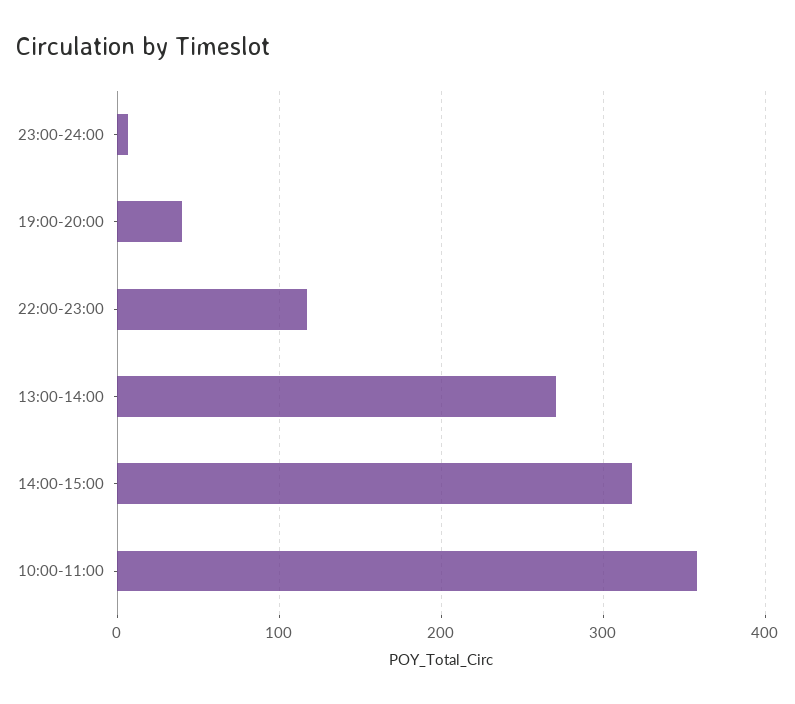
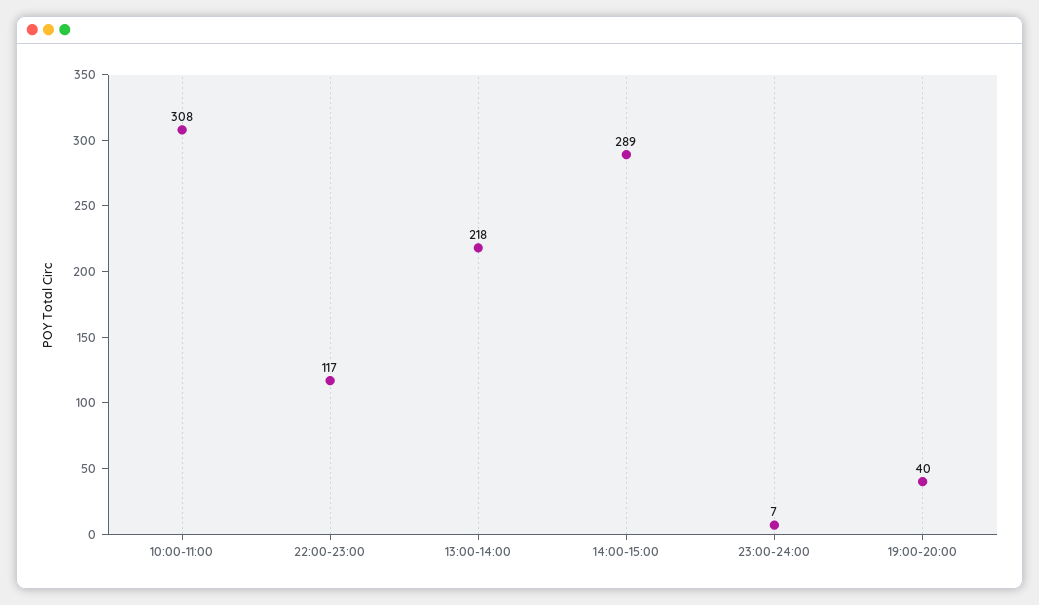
13:00-14:00: 270 -> 218
14:00-15:00: 320 -> 289
10:00-11:00: 360 -> 308

